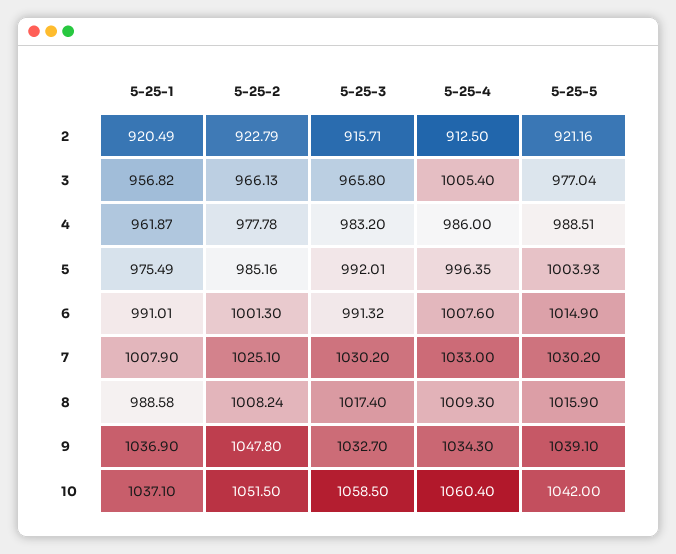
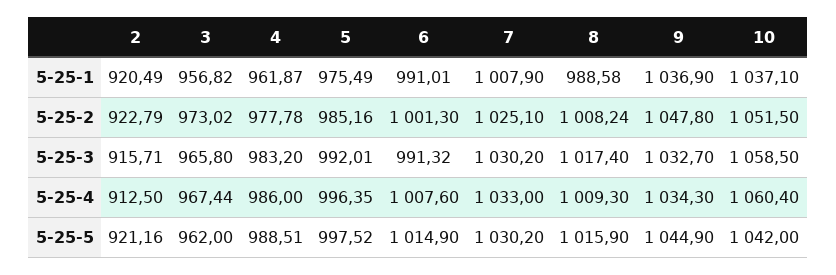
5-25-2, 3: 966.13 -> 973.02
5-25-4, 3: 1005.4 -> 967.44
5-25-5, 3: 977.04 -> 962
5-25-5, 5: 1003.93 -> 997.52
5-25-5, 9: 1039.1 -> 1044.9

